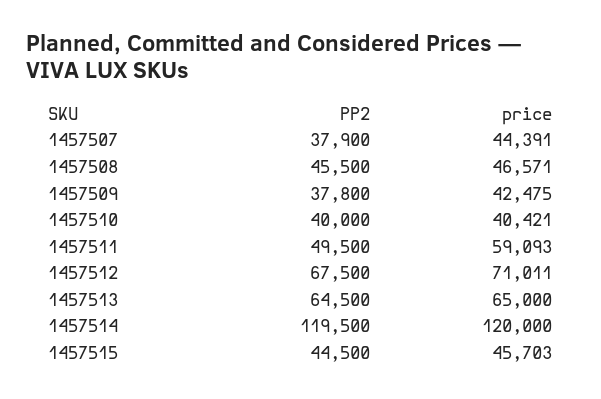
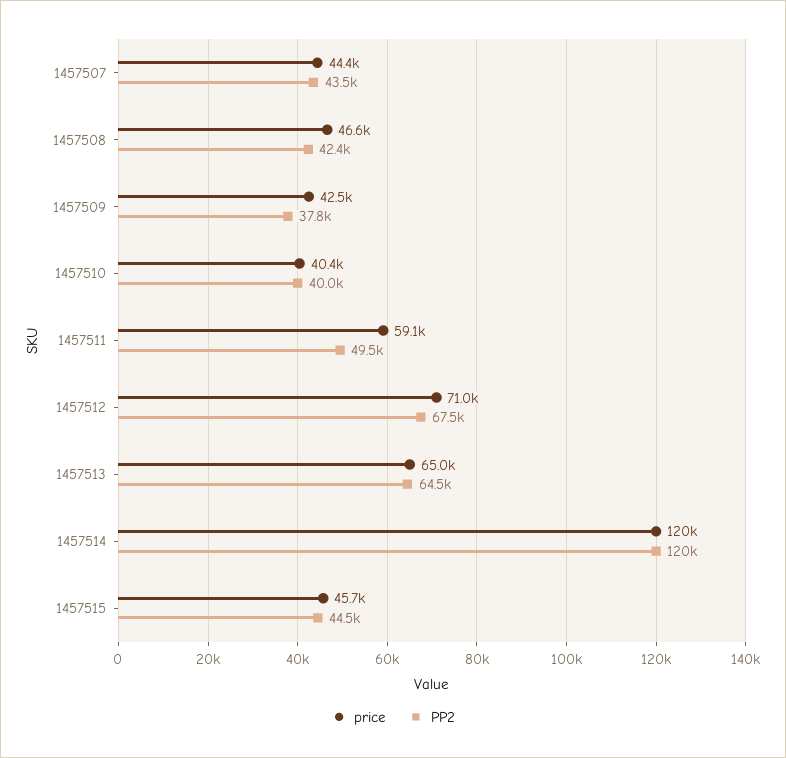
PP2, 1457507: 37900 -> 43500
PP2, 1457508: 45500 -> 42400

